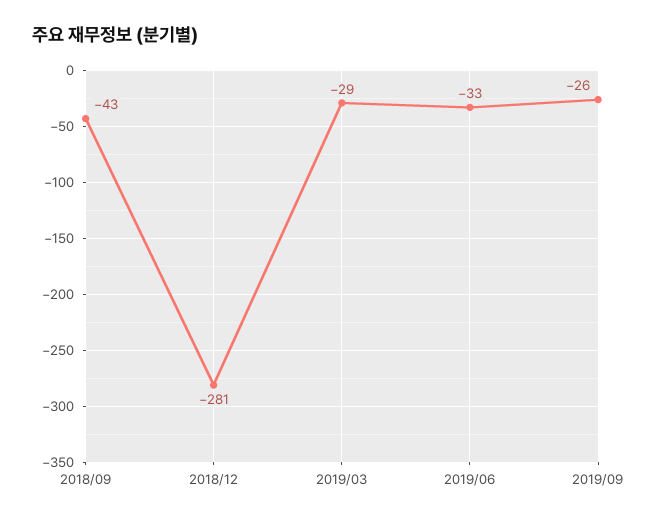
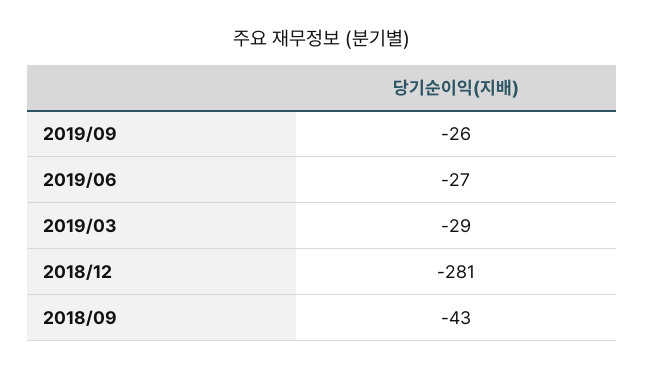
2019/06: -33 -> -27

